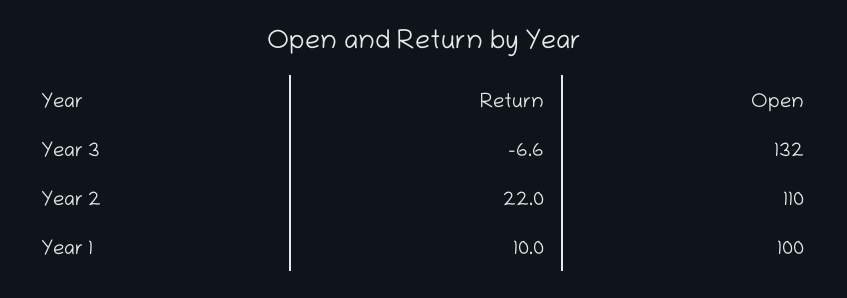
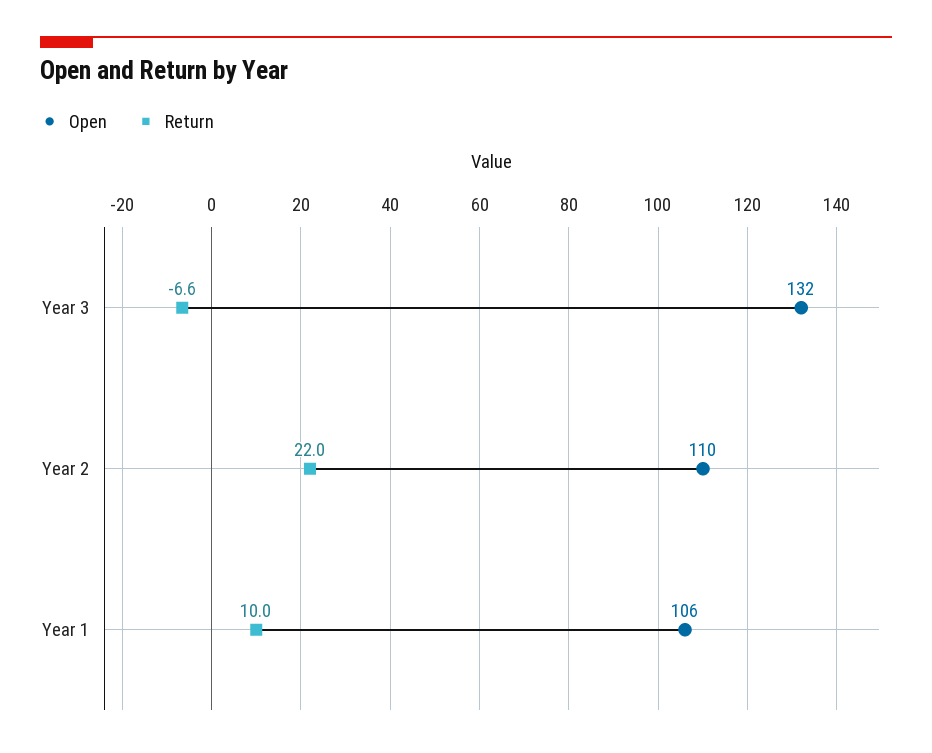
Open, Year 1: 100 -> 106

